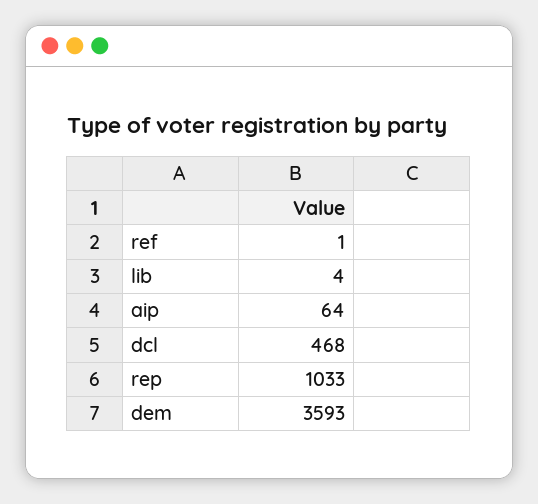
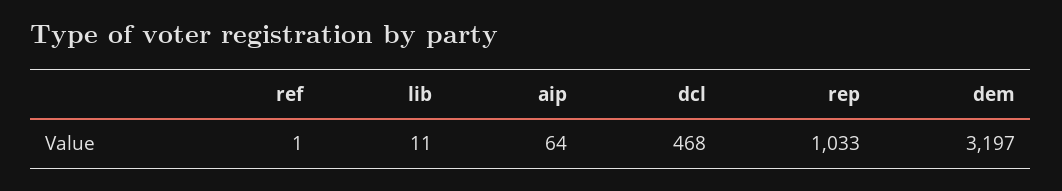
lib: 4 -> 11
dem: 3593 -> 3197

